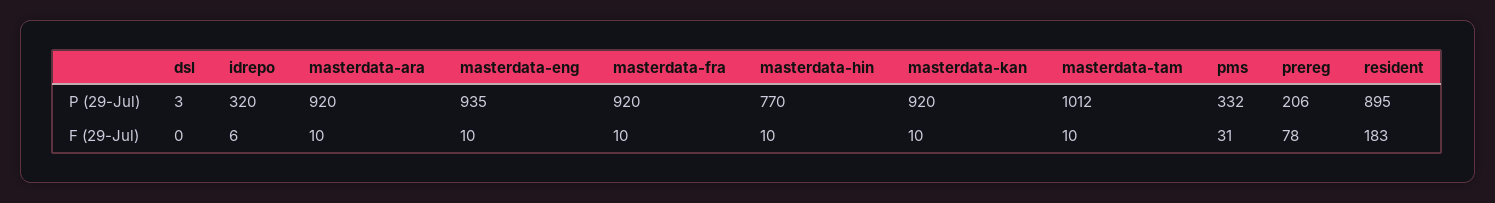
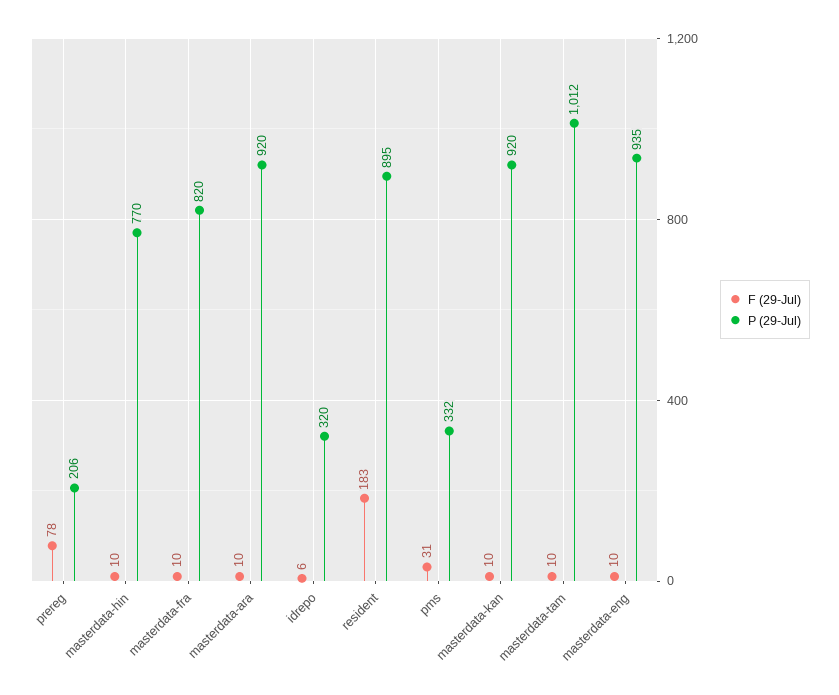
P (29-Jul), dsl: 3 -> none
P (29-Jul), masterdata-fra: 920 -> 820
F (29-Jul), dsl: 0 -> none

